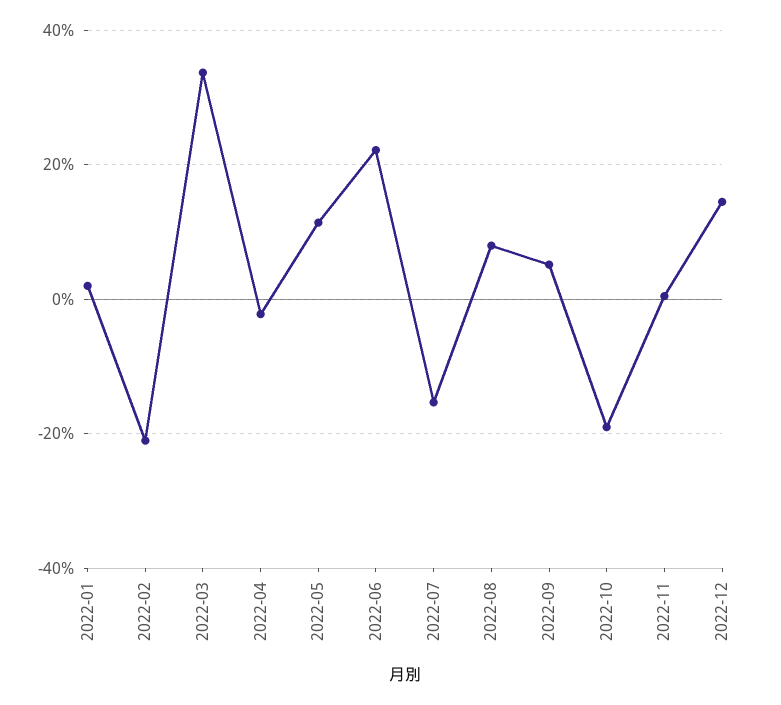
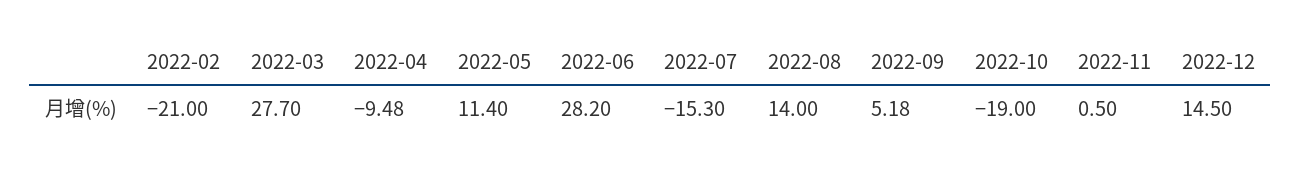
2022-01: 2 -> none
2022-03: 34 -> 27.7
2022-04: -2 -> -9.48
2022-06: 22 -> 28.2
2022-08: 8 -> 14

